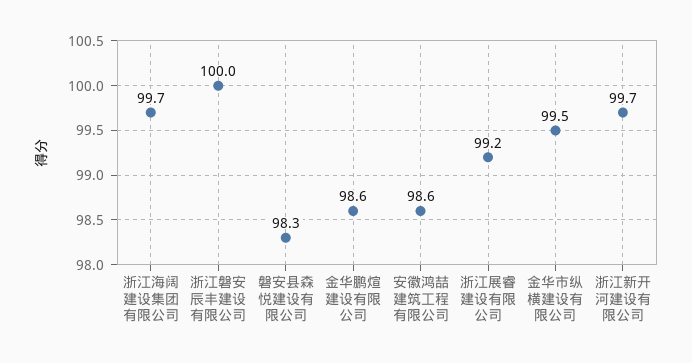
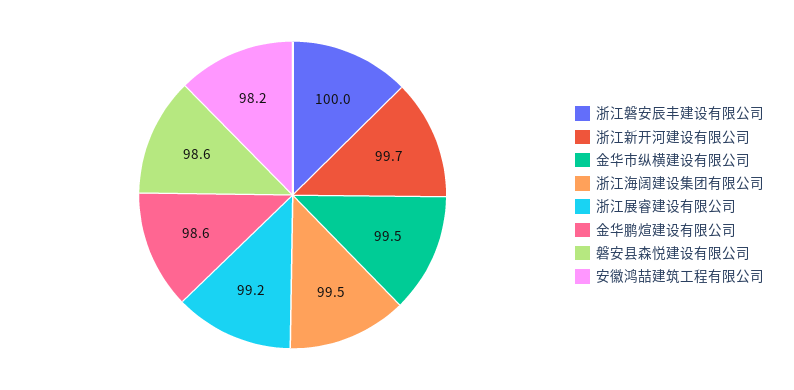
浙江海阔建设集团有限公司: 99.7 -> 99.5
磐安县森悦建设有限公司: 98.3 -> 98.6
安徽鸿喆建筑工程有限公司: 98.6 -> 98.2

